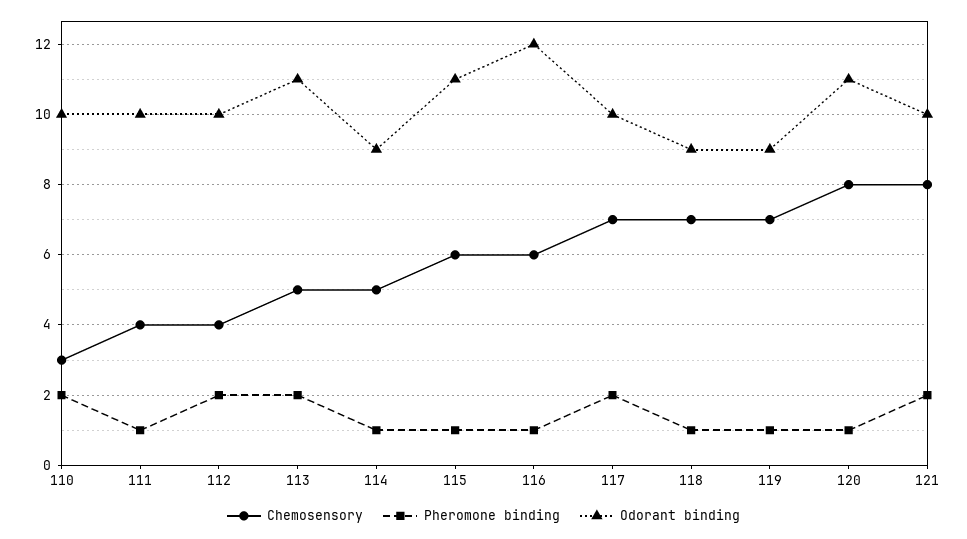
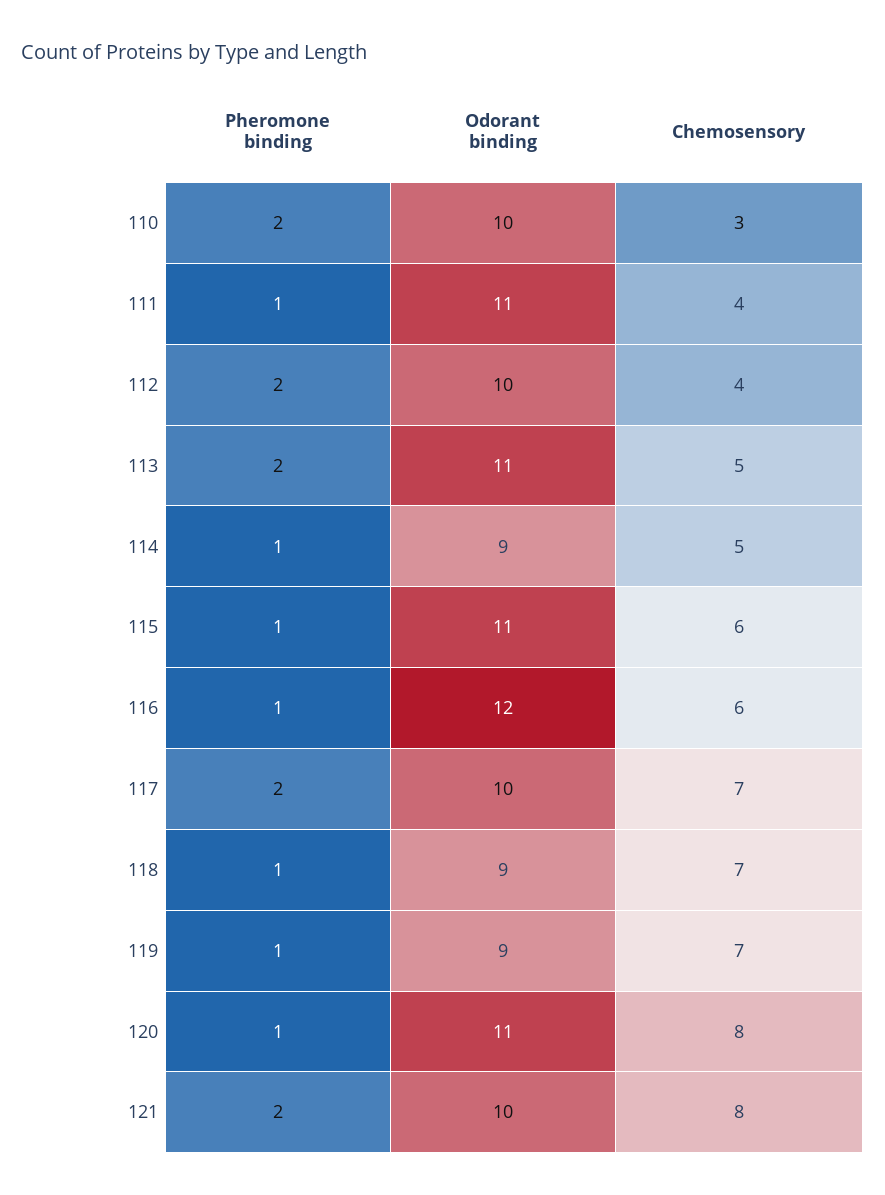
Odorant binding, 111: 10 -> 11

